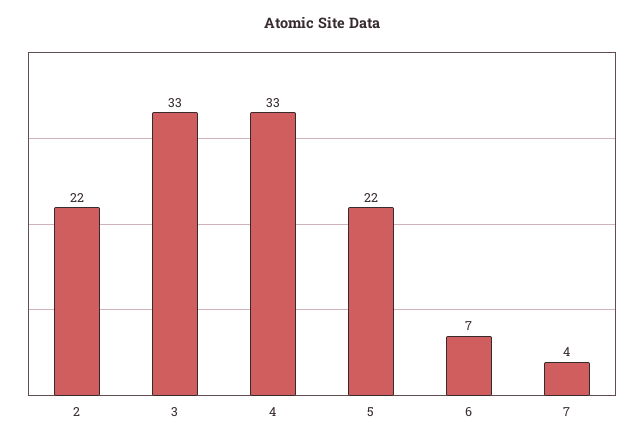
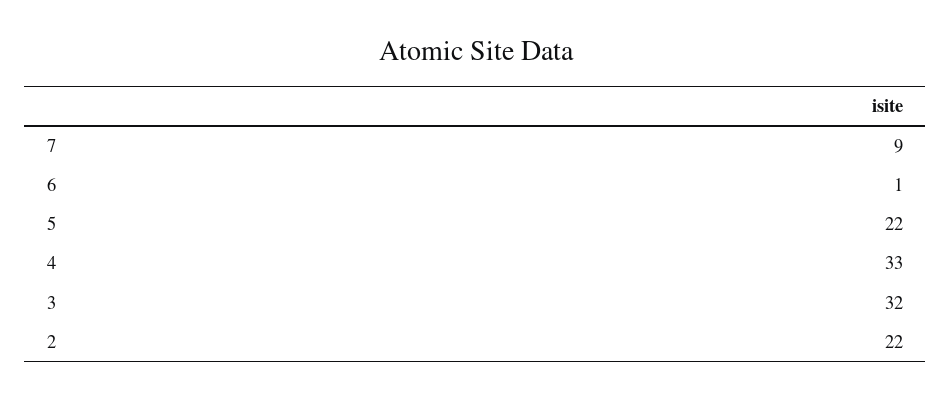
3: 33 -> 32
6: 7 -> 1
7: 4 -> 9

